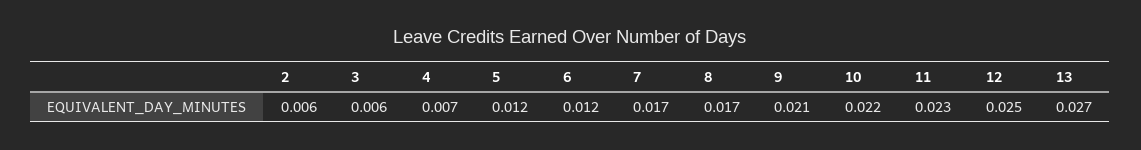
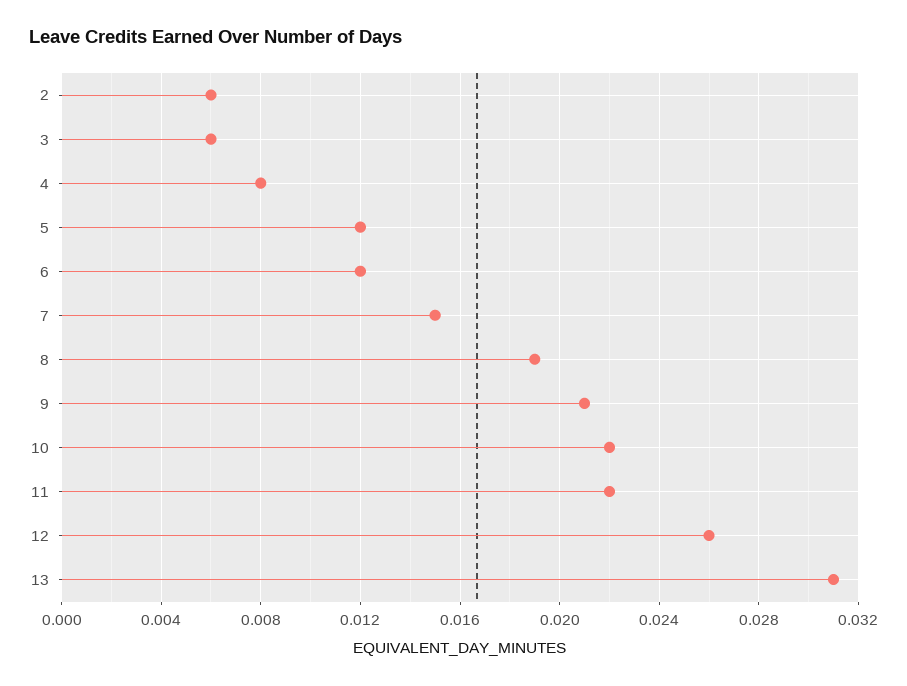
4: 0.007 -> 0.008
7: 0.017 -> 0.015
8: 0.017 -> 0.019
11: 0.023 -> 0.022
12: 0.025 -> 0.026
13: 0.027 -> 0.031

